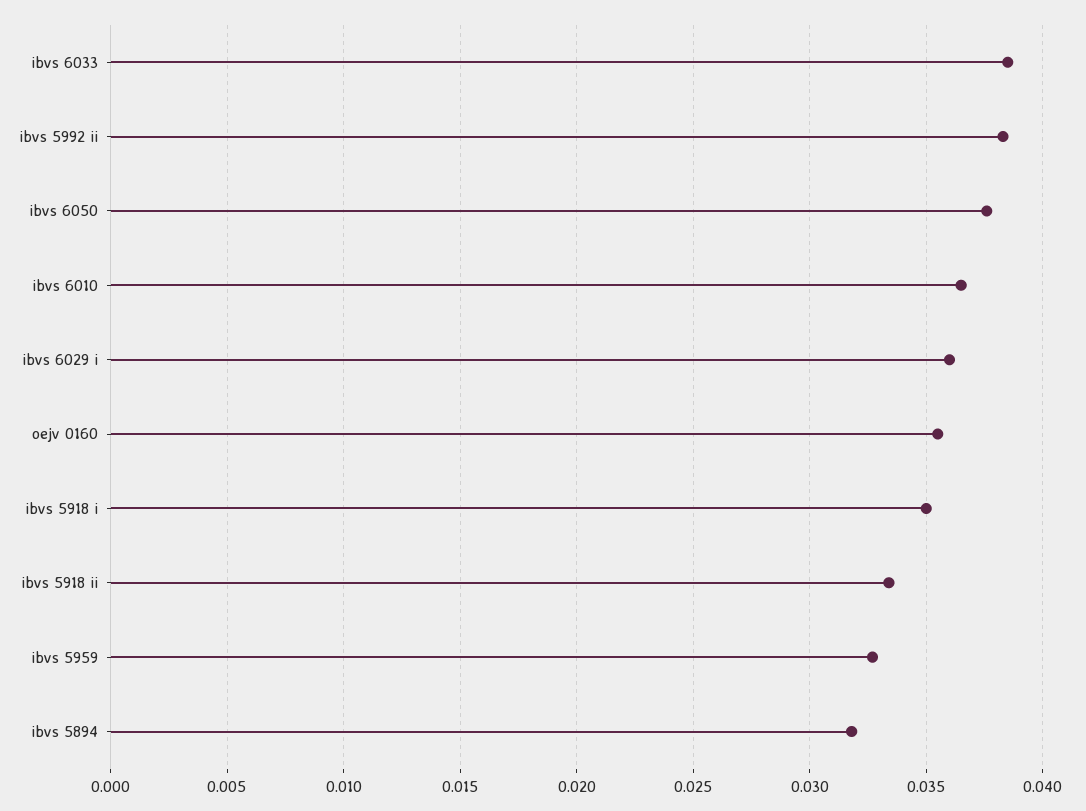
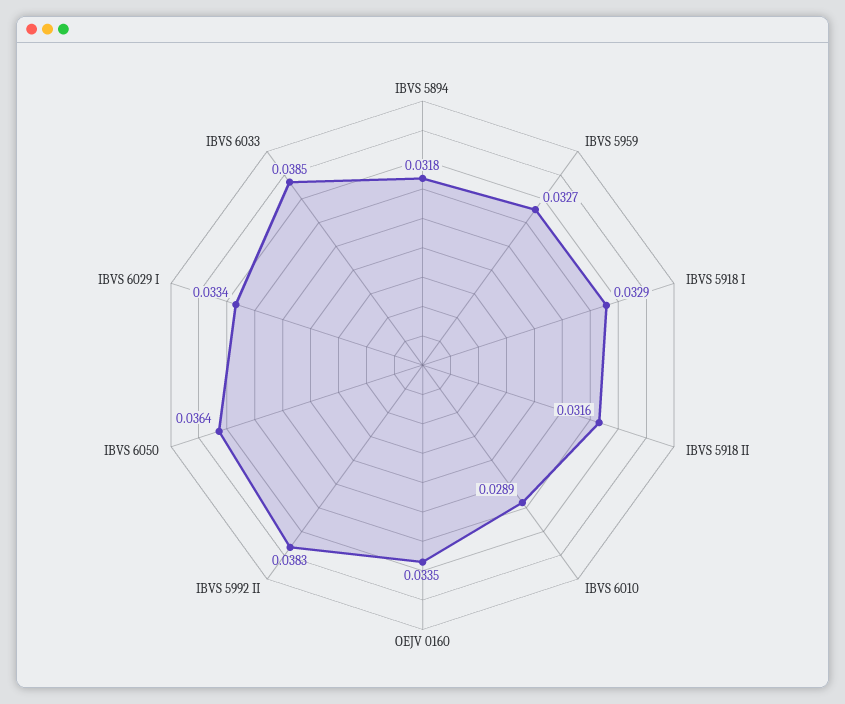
ibvs 6050: 0.0375 -> 0.0364
ibvs 6010: 0.0365 -> 0.0289
ibvs 6029 i: 0.036 -> 0.0334
oejv 0160: 0.0355 -> 0.0335
ibvs 5918 i: 0.035 -> 0.0329
ibvs 5918 ii: 0.0335 -> 0.0316

